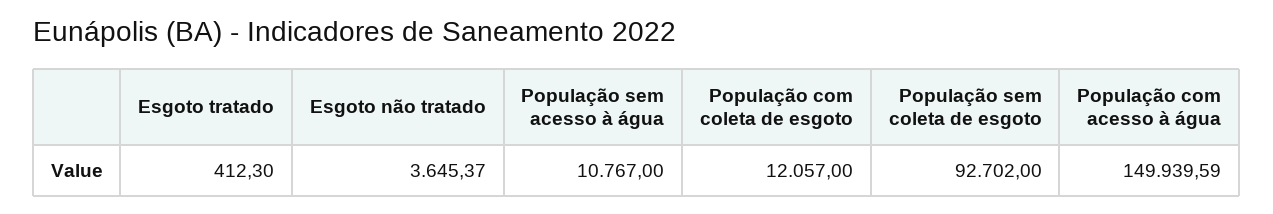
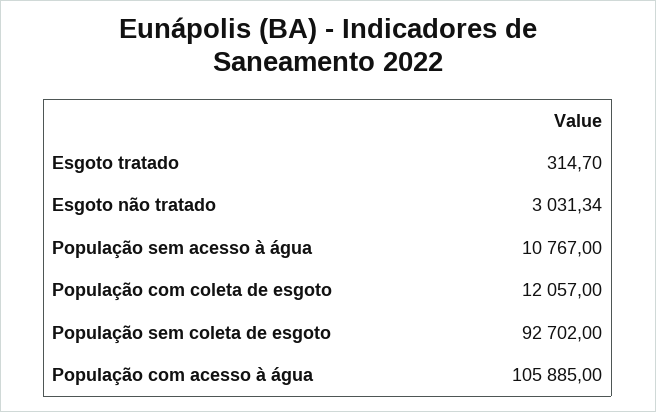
Esgoto tratado: 412.3 -> 314.7
Esgoto não tratado: 3645.37 -> 3031.34
População com acesso à água: 149939.59 -> 105885

